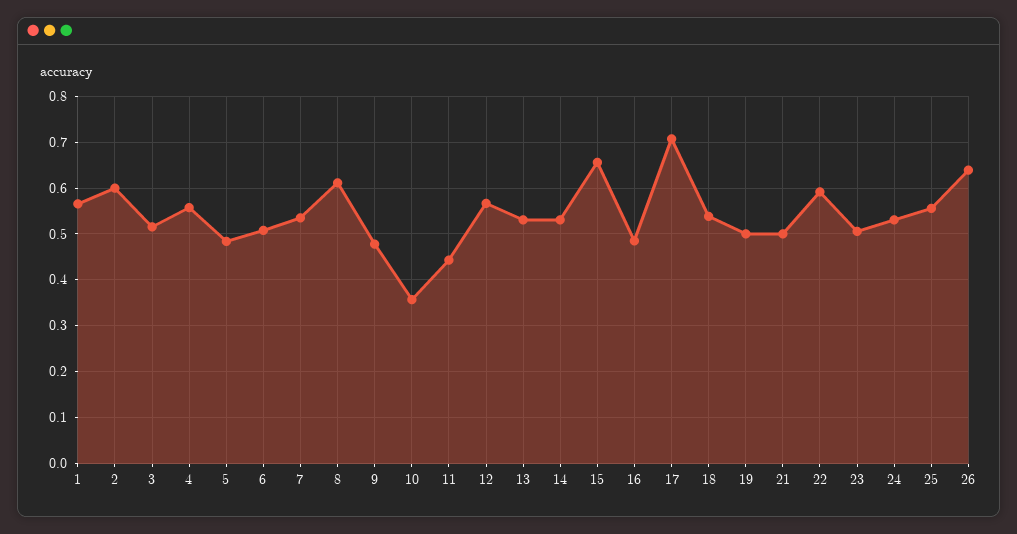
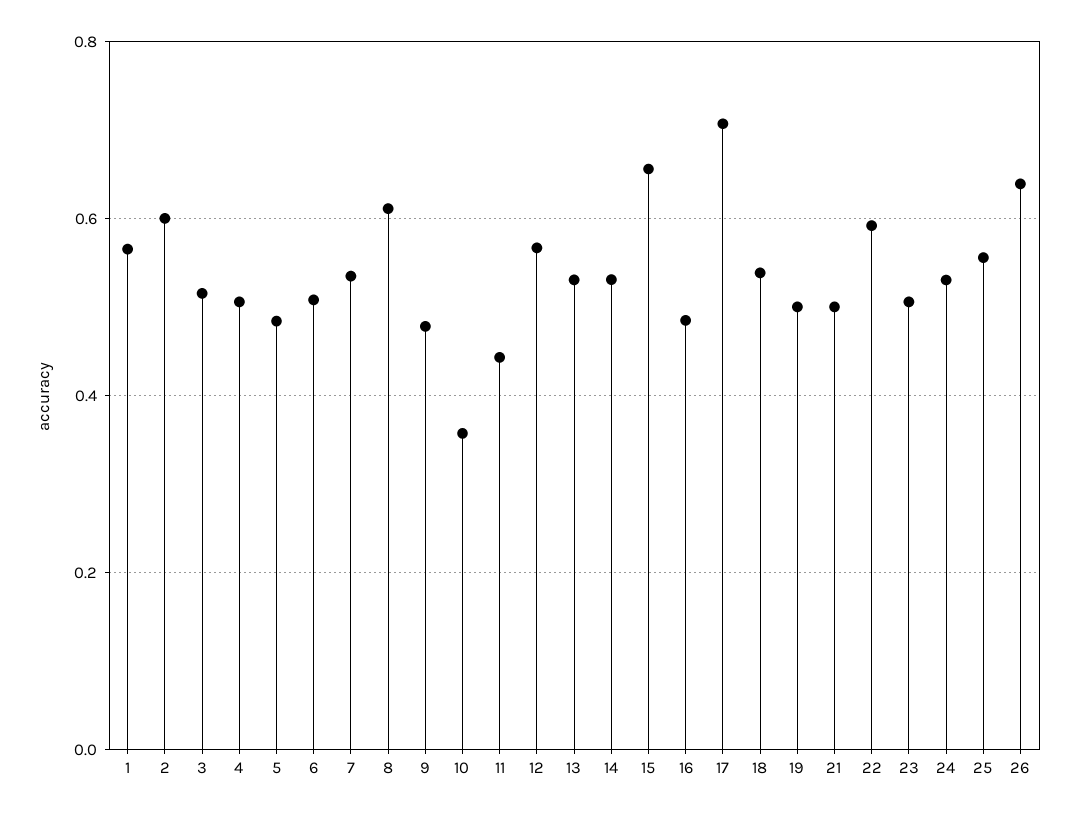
4: 0.56 -> 0.5

